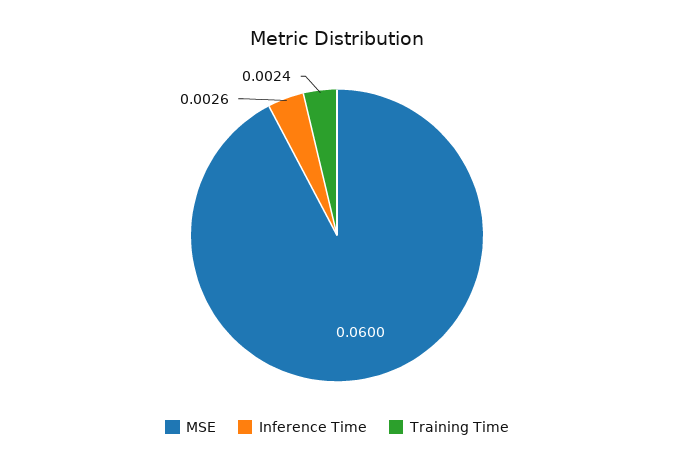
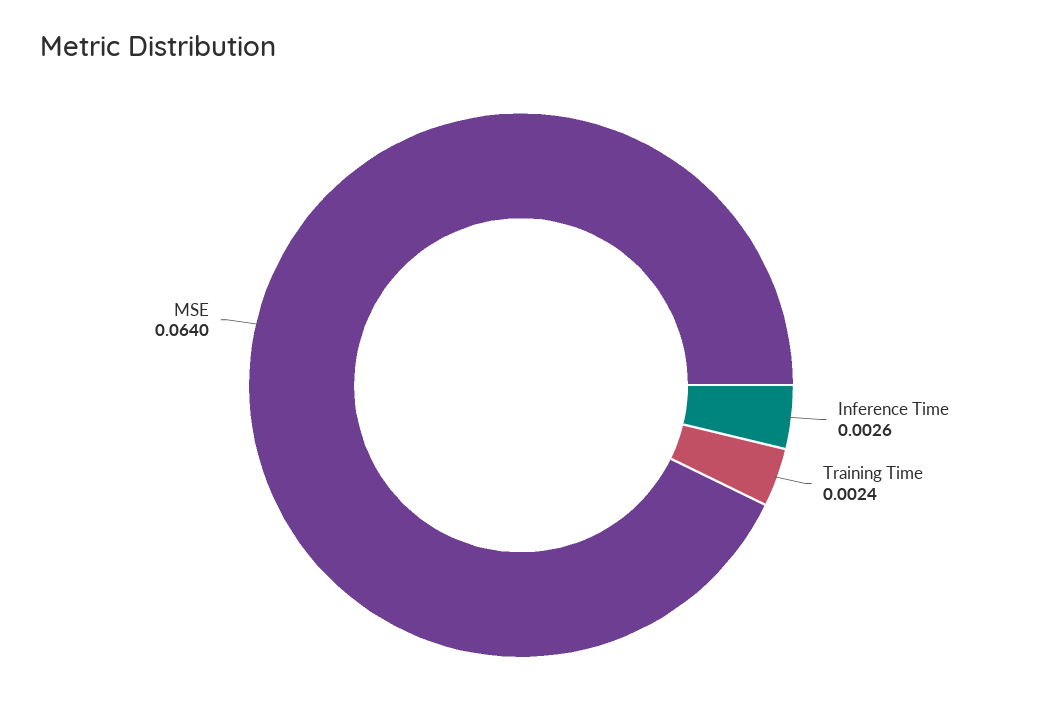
MSE: 0.06 -> 0.064

